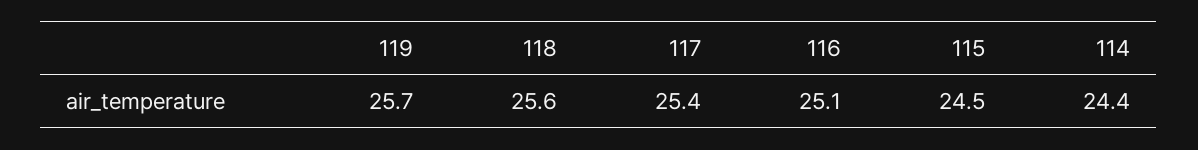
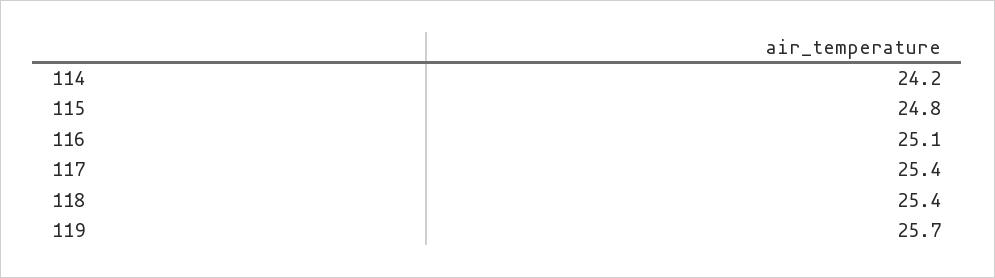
118: 25.6 -> 25.4
115: 24.5 -> 24.8
114: 24.4 -> 24.2

